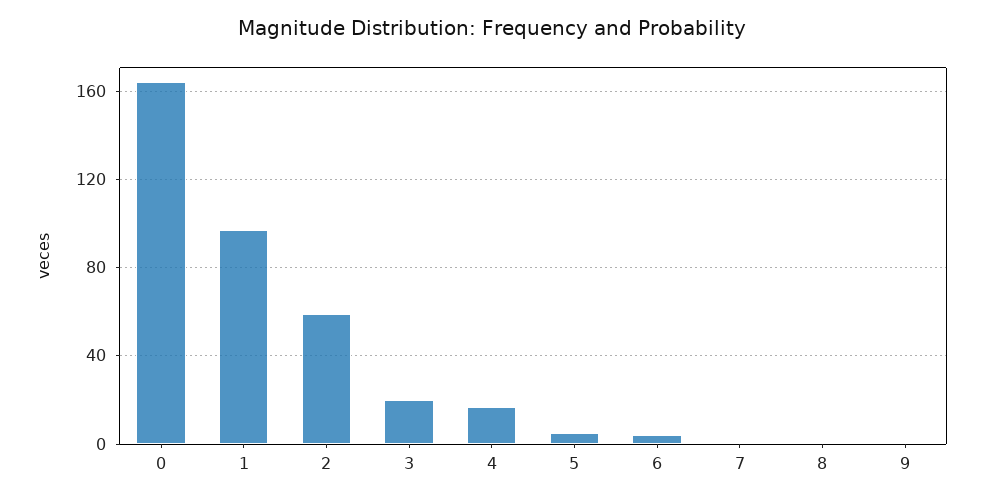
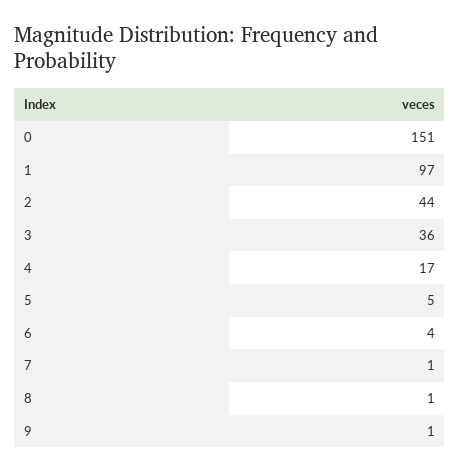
0: 165 -> 151
2: 60 -> 44
3: 20 -> 36

